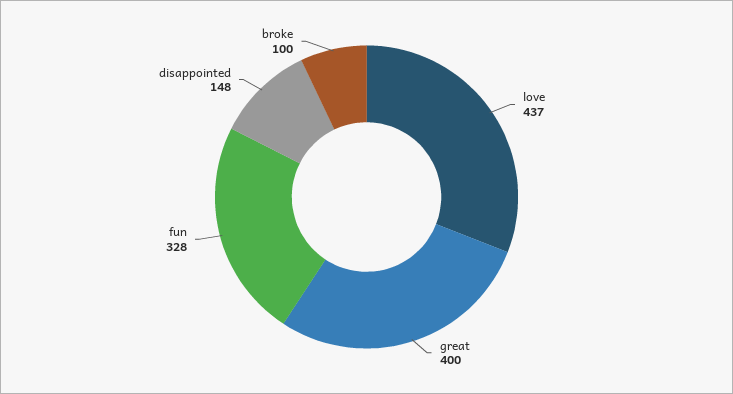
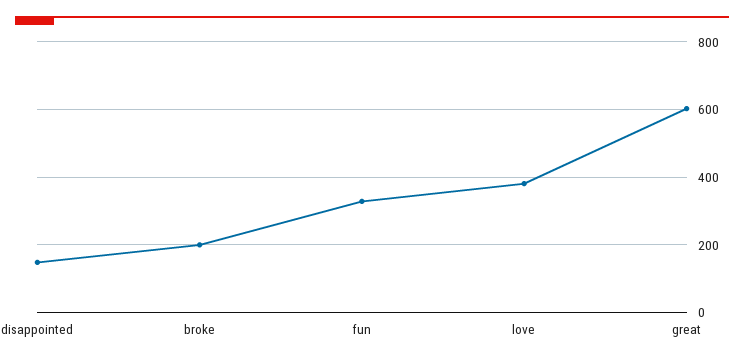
love: 437 -> 380
great: 400 -> 600
broke: 100 -> 200

